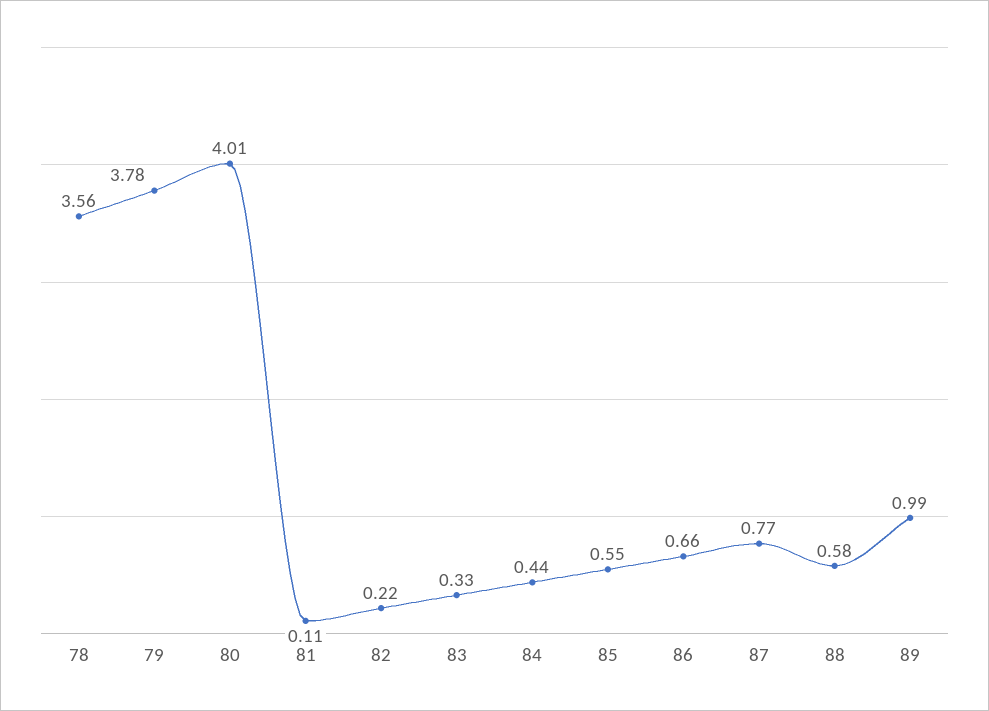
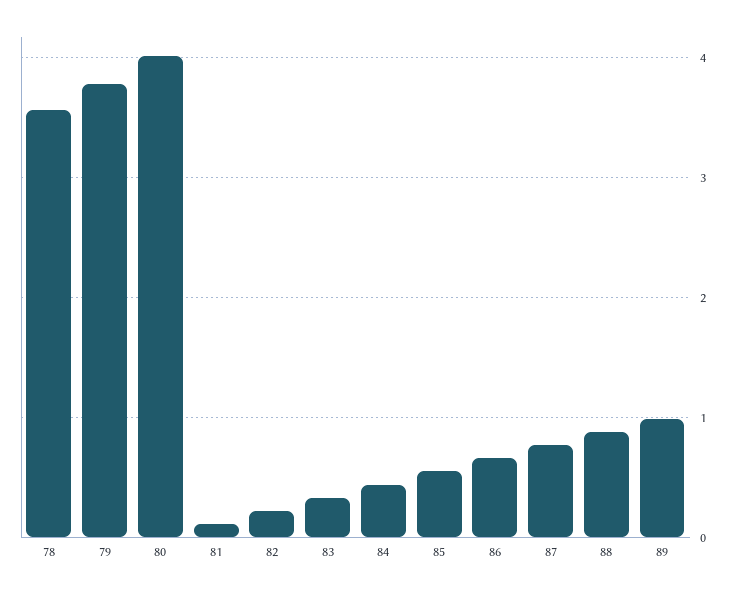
88: 0.58 -> 0.9

